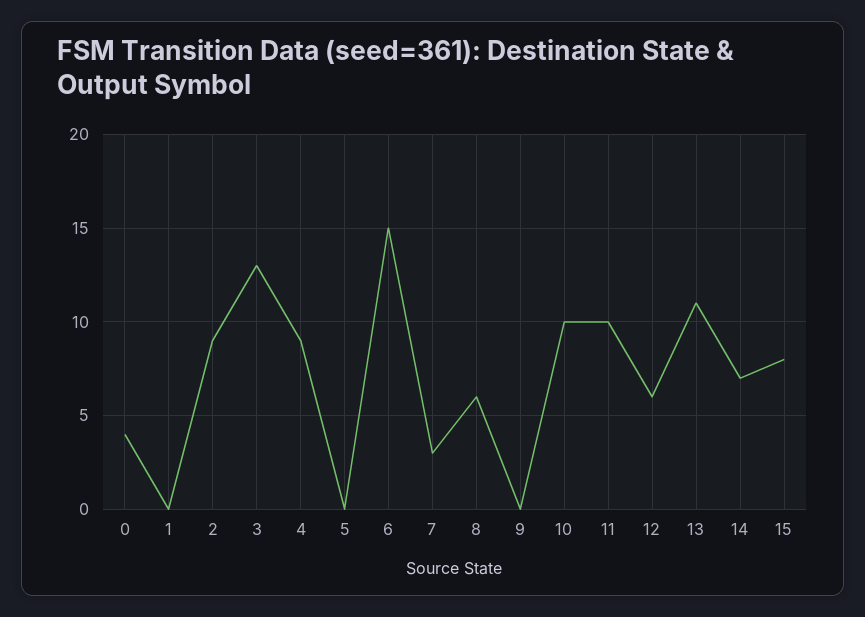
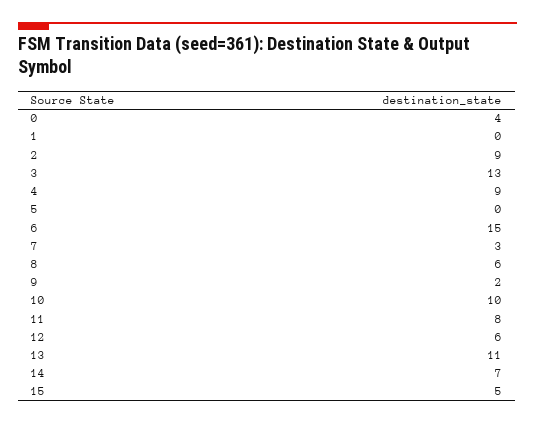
9: 0 -> 2
11: 10 -> 8
15: 8 -> 5

